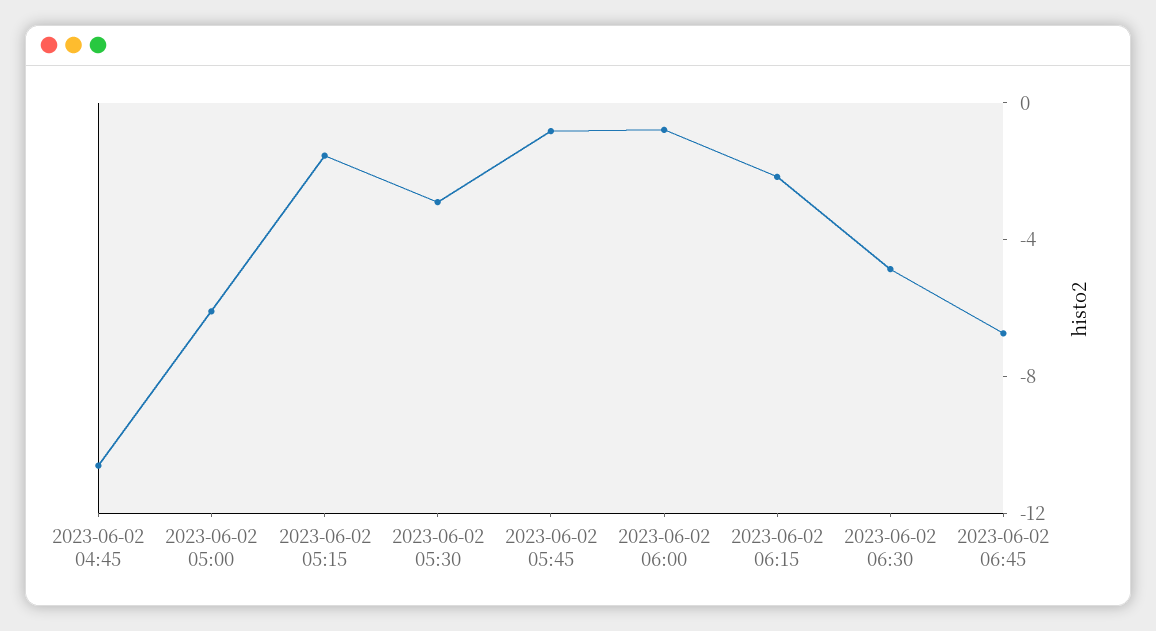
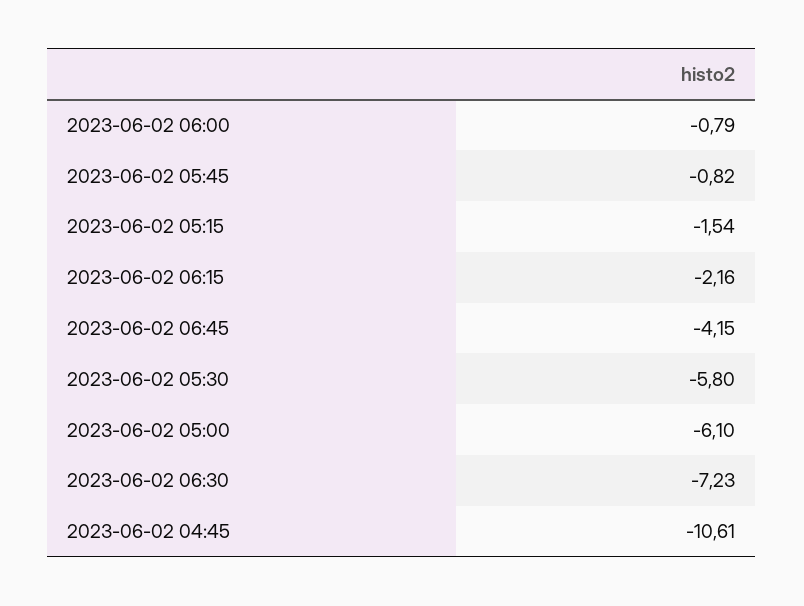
2023-06-02 05:30: -3 -> -5.8
2023-06-02 06:30: -5 -> -7.23
2023-06-02 06:45: -7 -> -4.15

